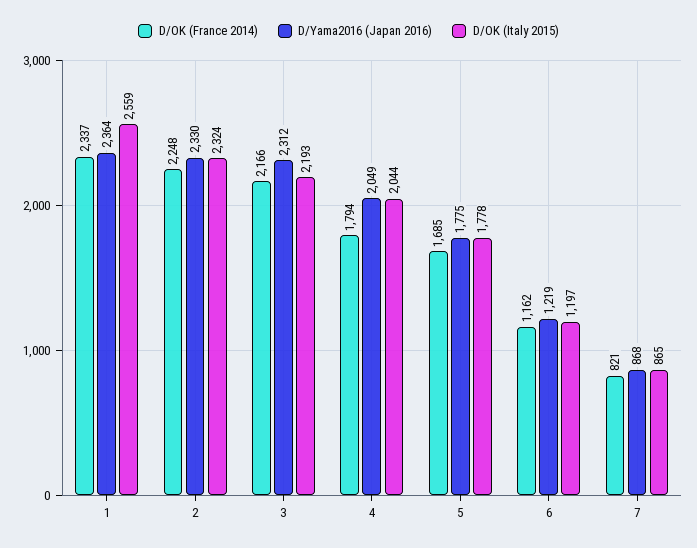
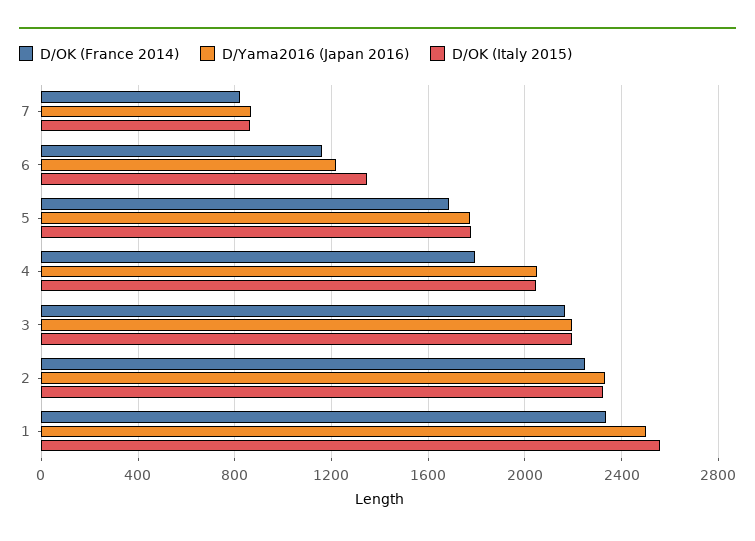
D/Yama2016 (Japan 2016), 1: 2364 -> 2500
D/Yama2016 (Japan 2016), 3: 2312 -> 2200
D/OK (Italy 2015), 6: 1197 -> 1350

